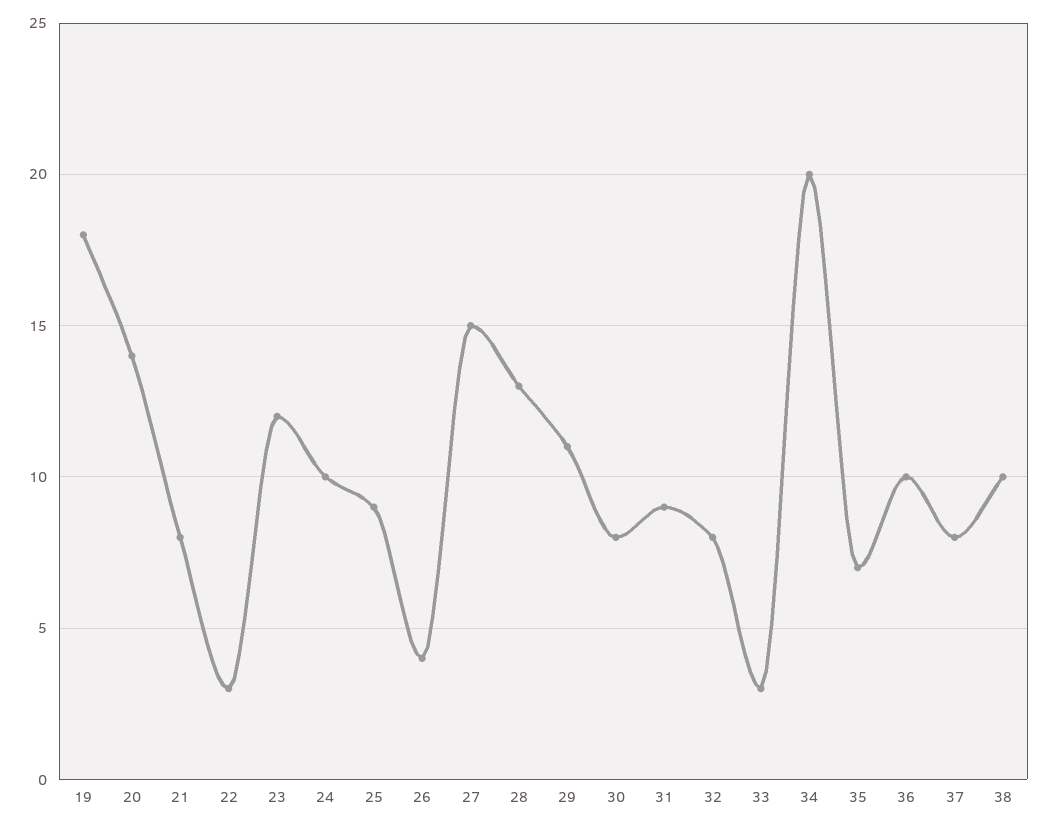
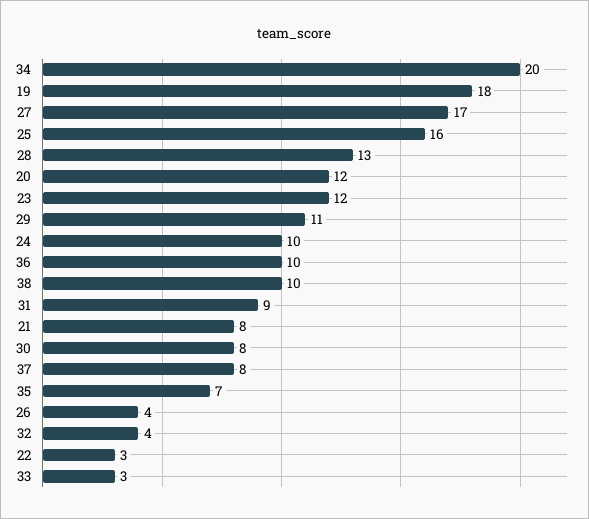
20: 14 -> 12
25: 9 -> 16
27: 15 -> 17
32: 8 -> 4

